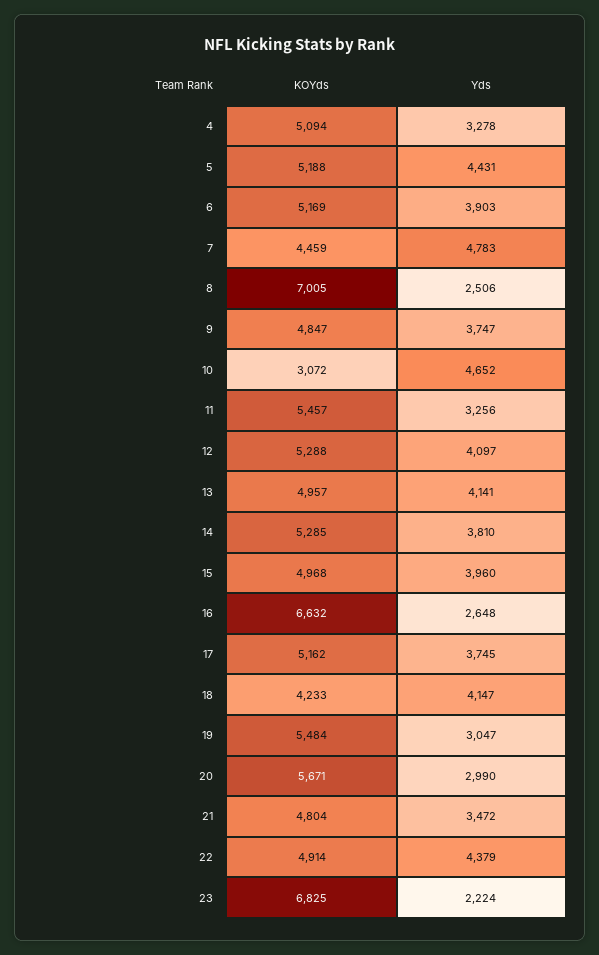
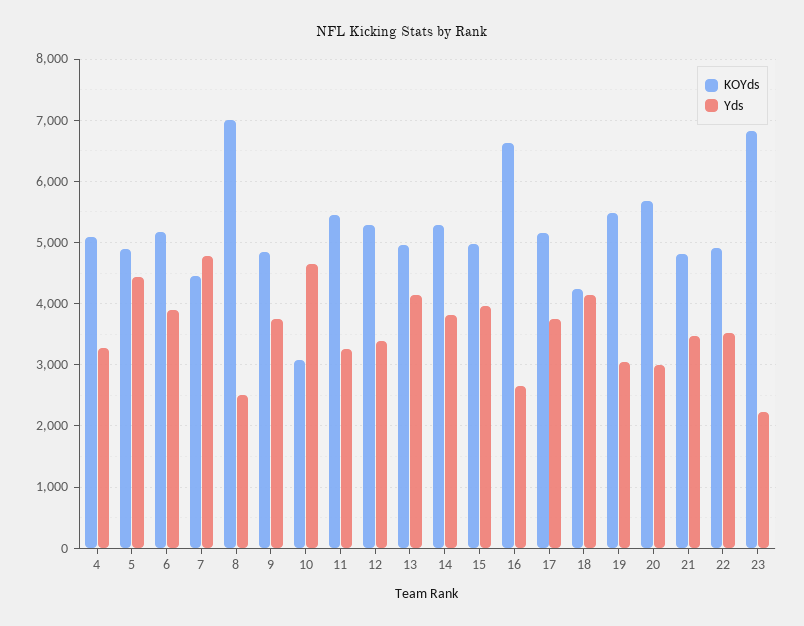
KOYds, 5: 5188 -> 4900
Yds, 12: 4097 -> 3400
Yds, 22: 4379 -> 3500

